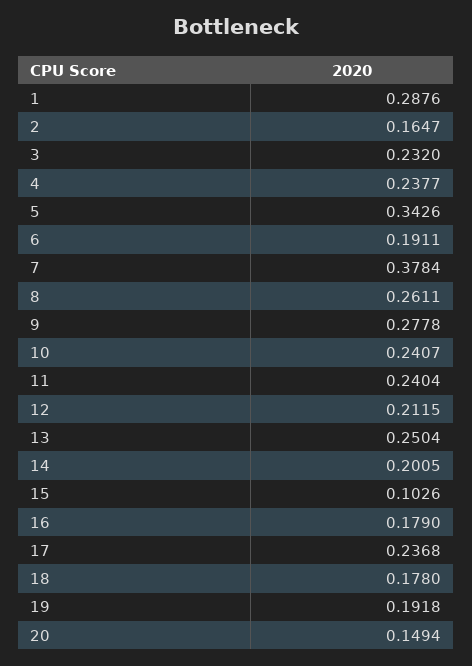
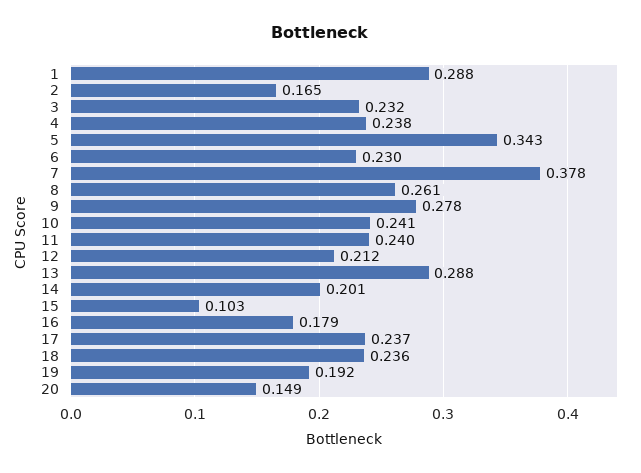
6: 0.1911 -> 0.23
13: 0.2504 -> 0.288
18: 0.178 -> 0.236

